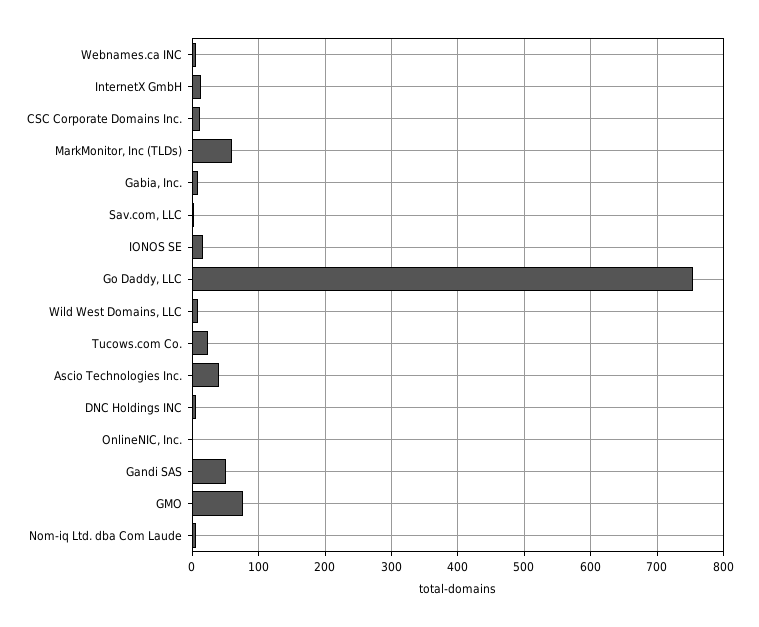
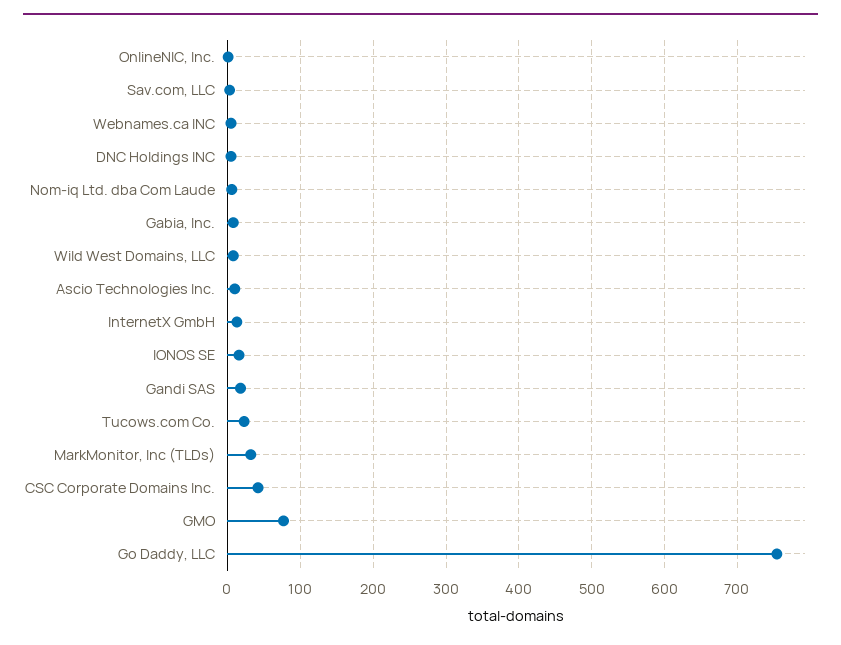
CSC Corporate Domains Inc.: 10 -> 40
MarkMonitor, Inc (TLDs): 60 -> 30
Ascio Technologies Inc.: 40 -> 10
Gandi SAS: 50 -> 20

